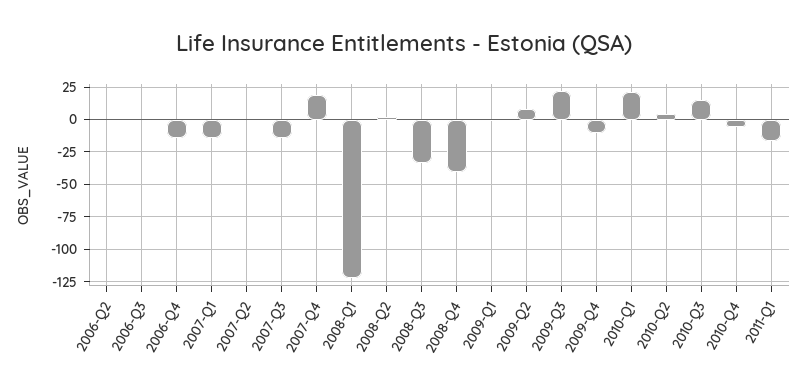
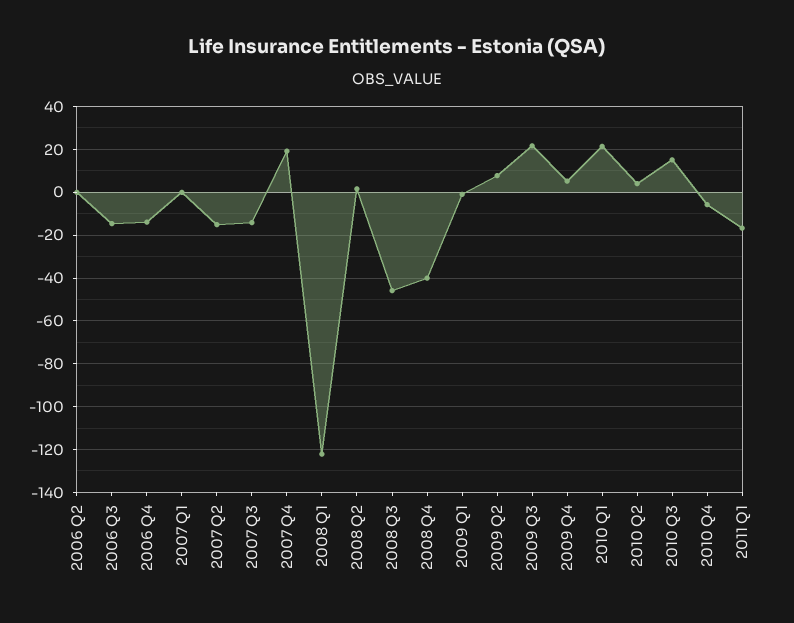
2006-Q3: 0 -> -15
2007-Q1: -15 -> 0
2007-Q2: 0 -> -15
2008-Q3: -35 -> -45
2009-Q4: -10 -> 5

